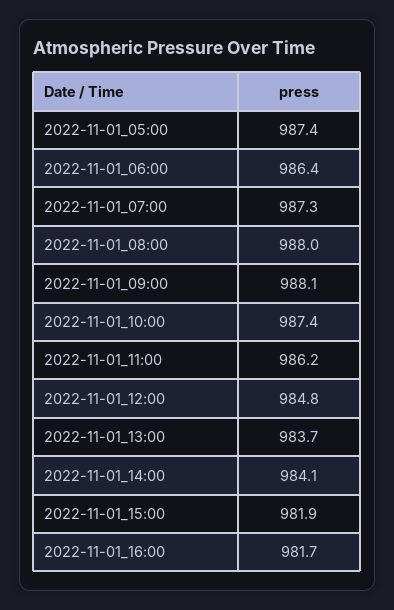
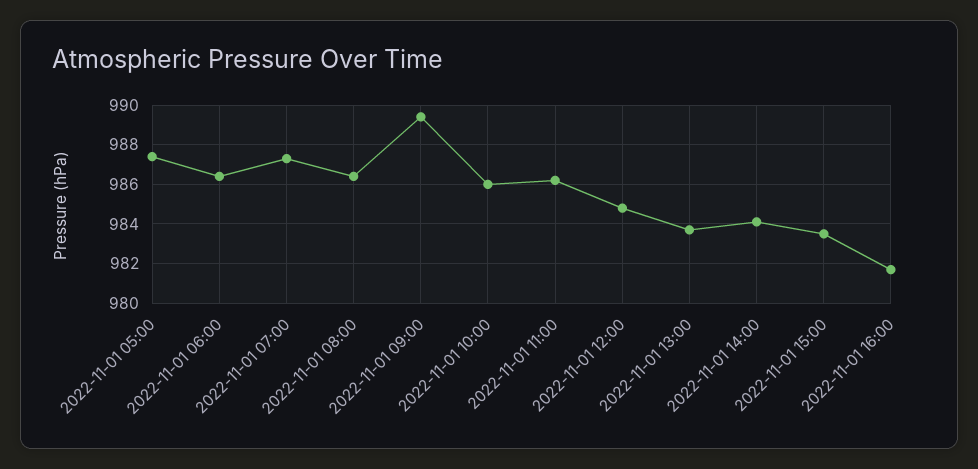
2022-11-01_08:00: 988 -> 986.5
2022-11-01_09:00: 988.1 -> 989.5
2022-11-01_10:00: 987.4 -> 986
2022-11-01_15:00: 981.9 -> 983.5

